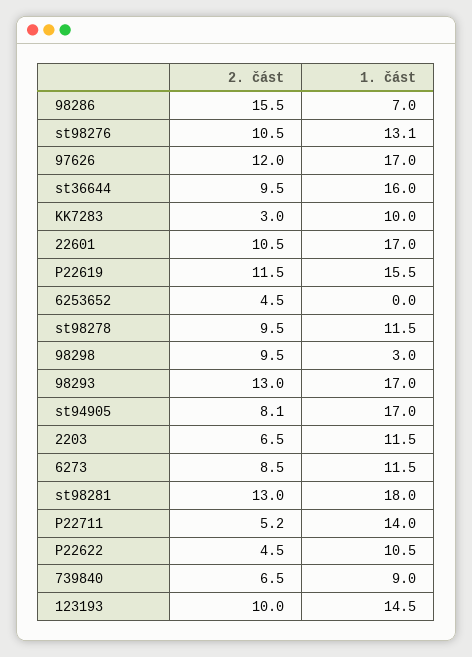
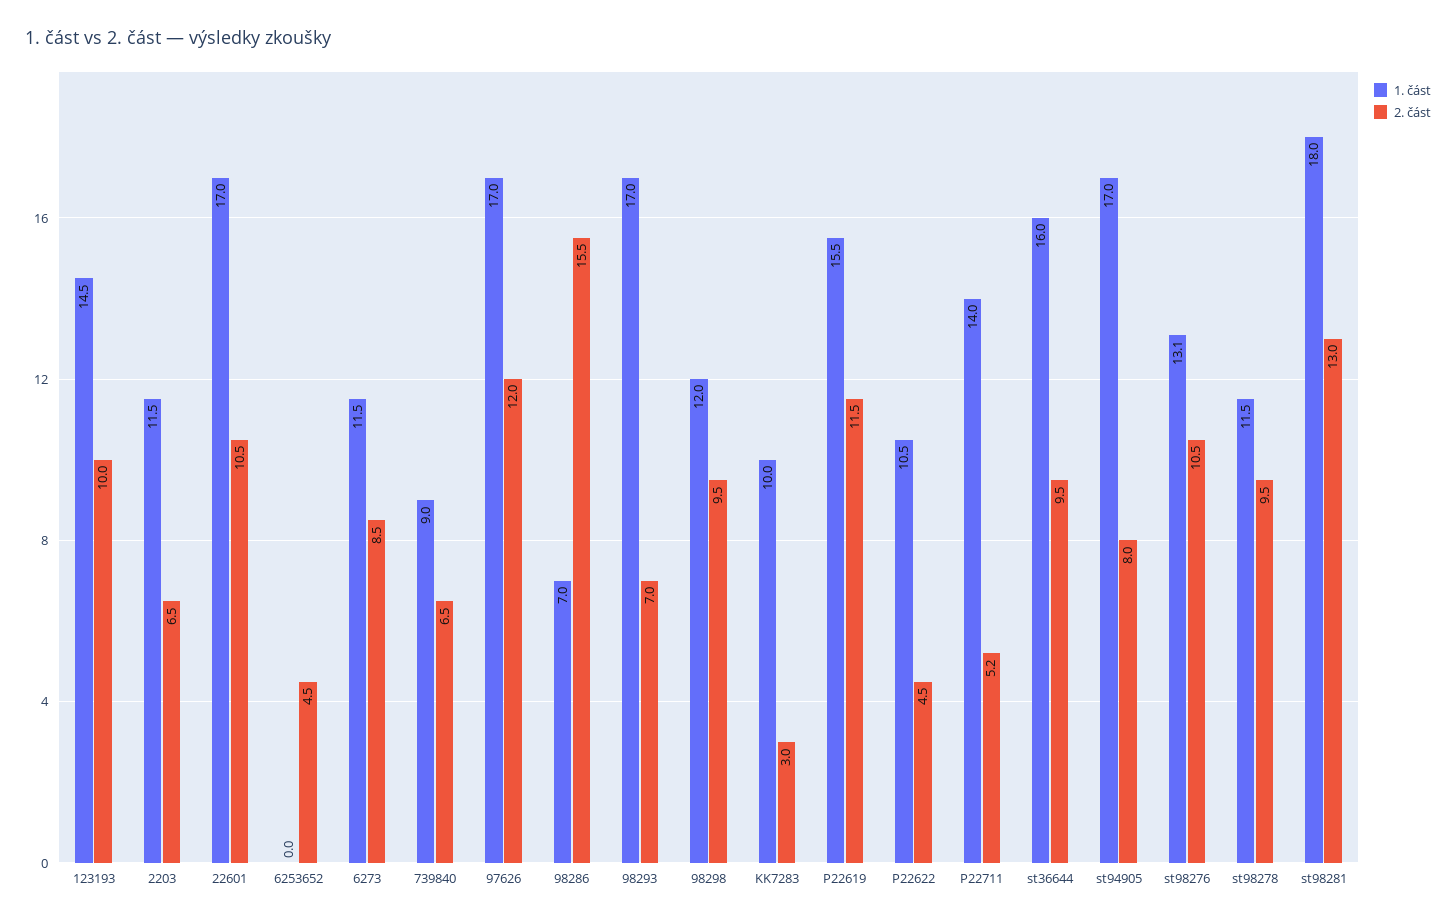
1. část, 98298: 3 -> 12
2. část, 98293: 13 -> 7
2. část, st94905: 8.1 -> 8

